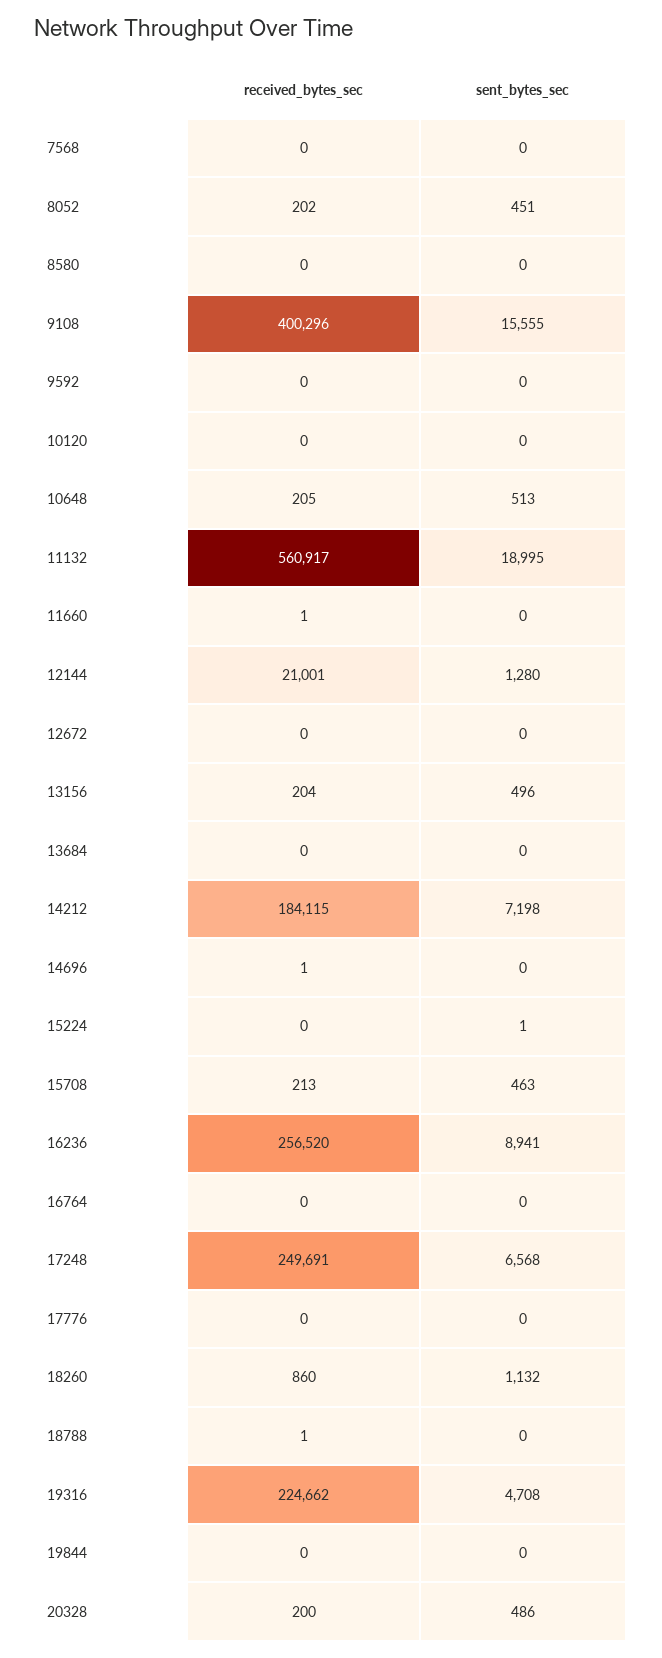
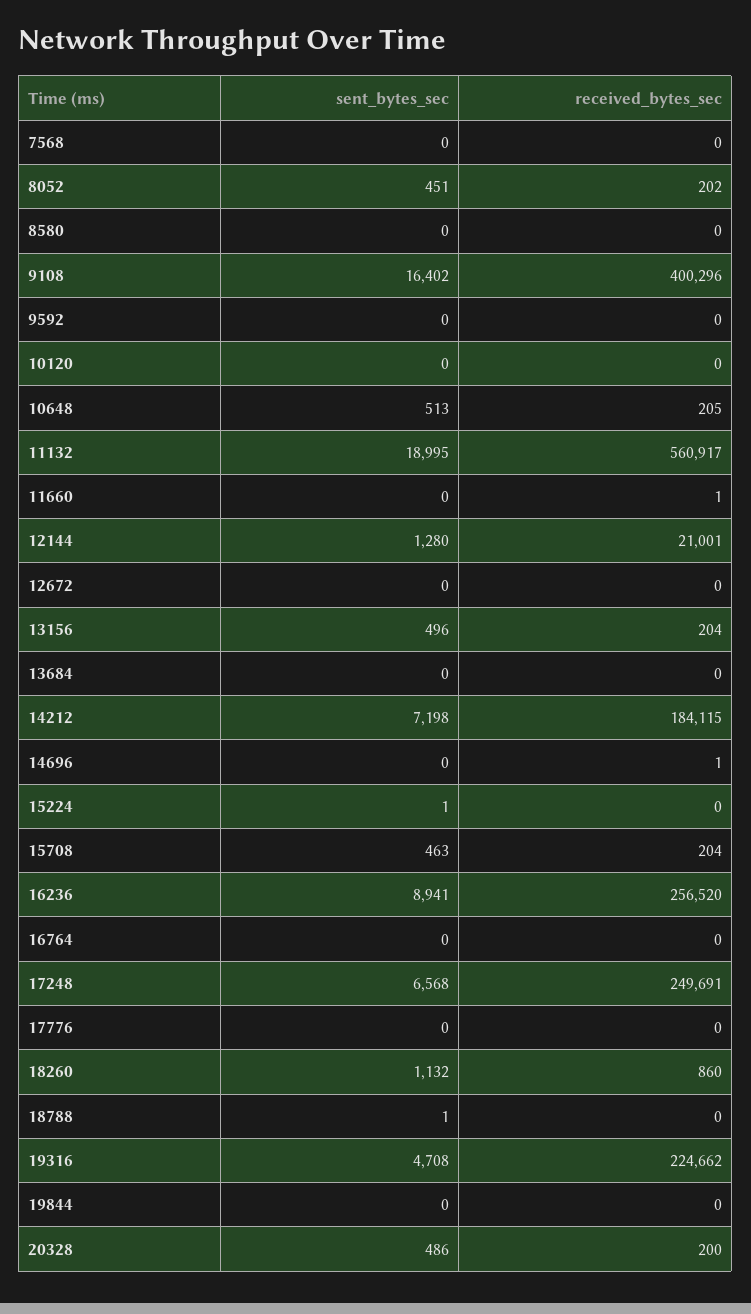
sent_bytes_sec, 9108: 15555 -> 16402
received_bytes_sec, 15708: 213 -> 204
received_bytes_sec, 18788: 1 -> 0
sent_bytes_sec, 18788: 0 -> 1

